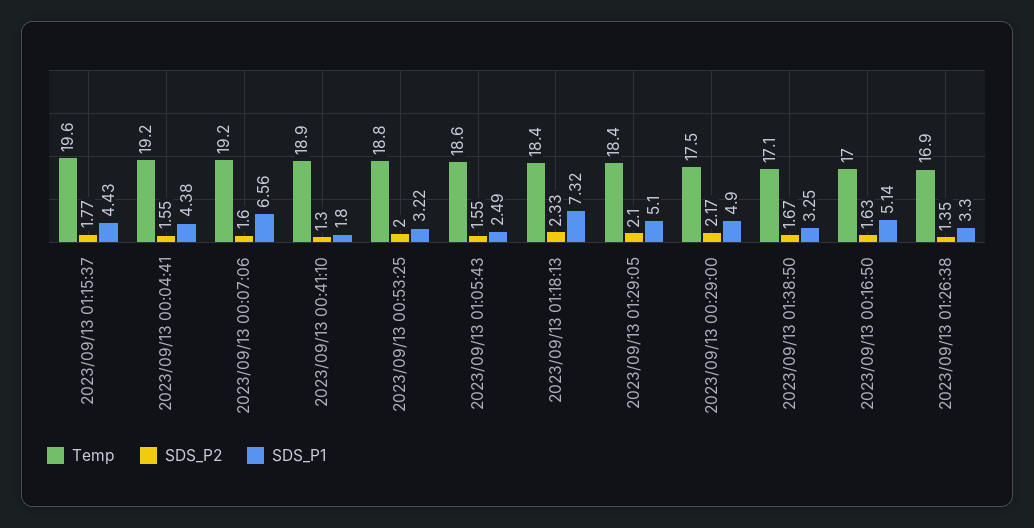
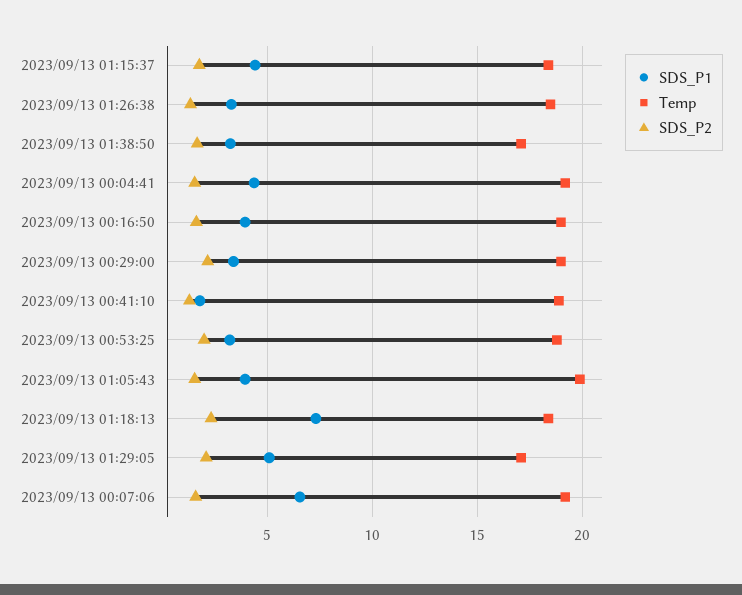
Temp, 2023/09/13 01:15:37: 19.6 -> 18.5
Temp, 2023/09/13 01:05:43: 18.6 -> 20
SDS_P1, 2023/09/13 01:05:43: 2.49 -> 4
Temp, 2023/09/13 01:29:05: 18.4 -> 17
Temp, 2023/09/13 00:29:00: 17.5 -> 19
SDS_P1, 2023/09/13 00:29:00: 4.9 -> 3.5
Temp, 2023/09/13 00:16:50: 17 -> 19
SDS_P1, 2023/09/13 00:16:50: 5.14 -> 4
Temp, 2023/09/13 01:26:38: 16.9 -> 18.5

